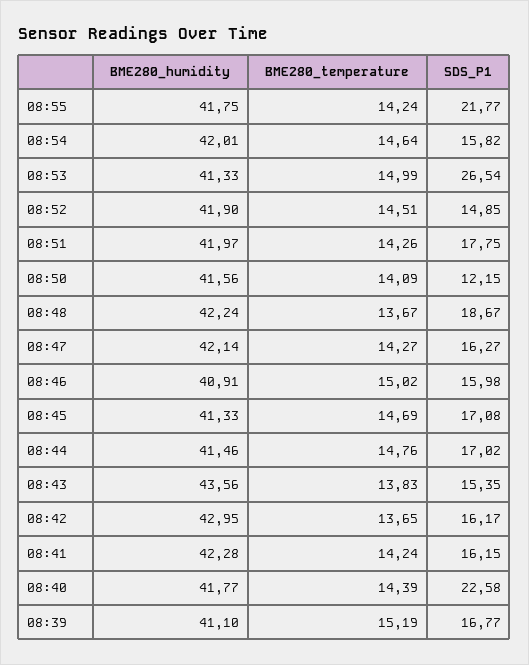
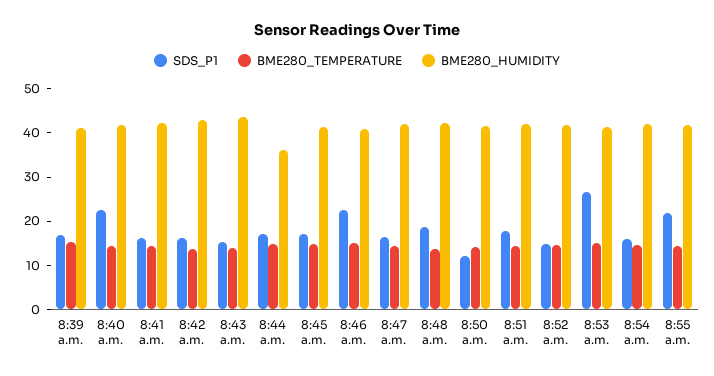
SDS_P1, 08:46: 15.98 -> 22
BME280_humidity, 08:44: 41.46 -> 36

